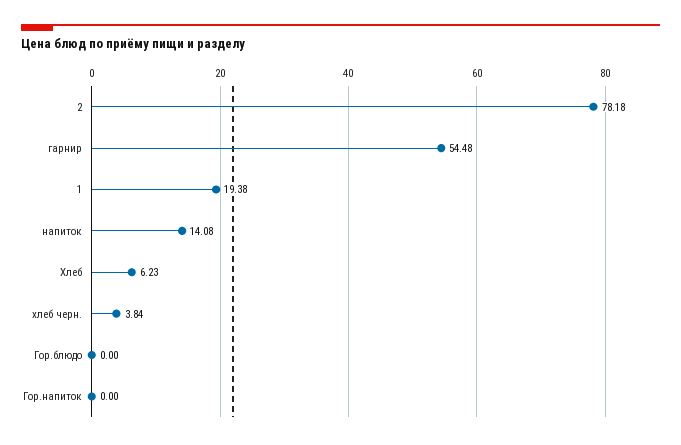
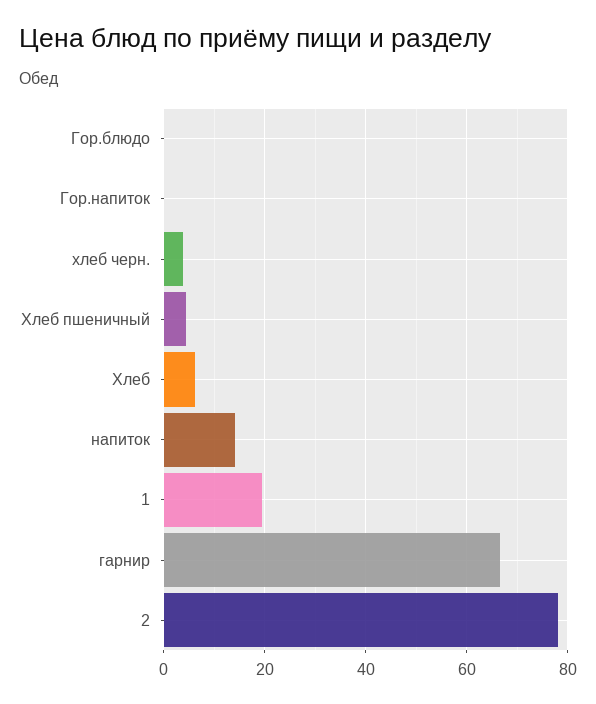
гарнир: 54.48 -> 66
Хлеб пшеничный: none -> 4

